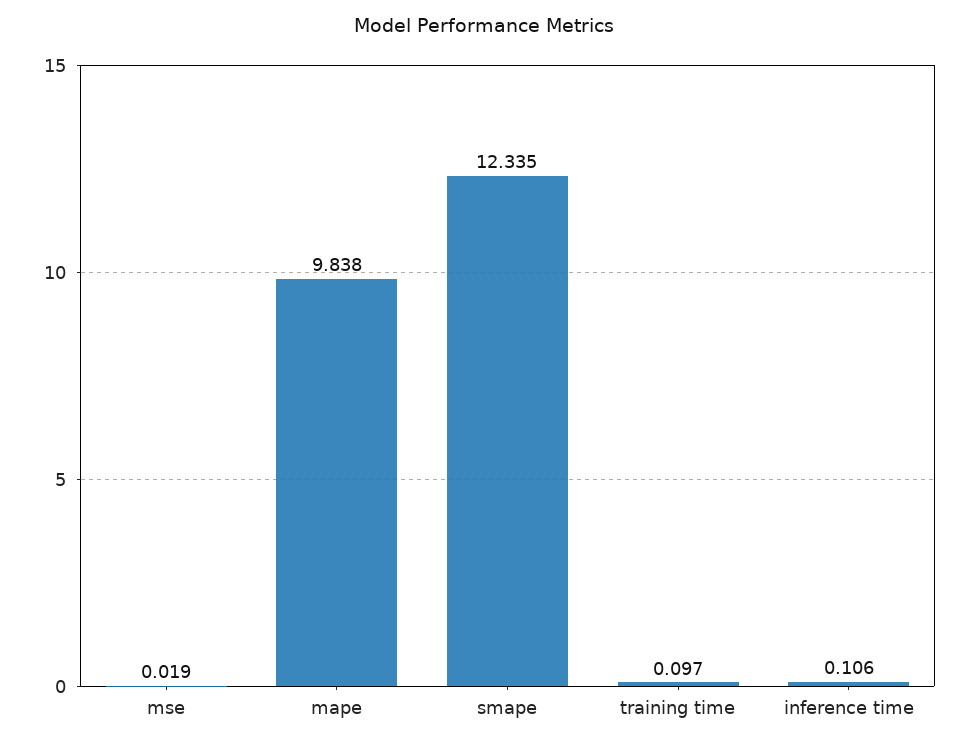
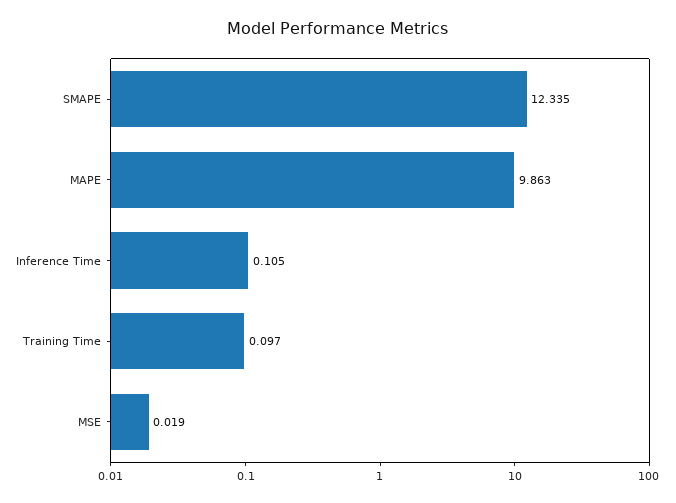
mape: 9.838 -> 9.863
inference time: 0.106 -> 0.105

